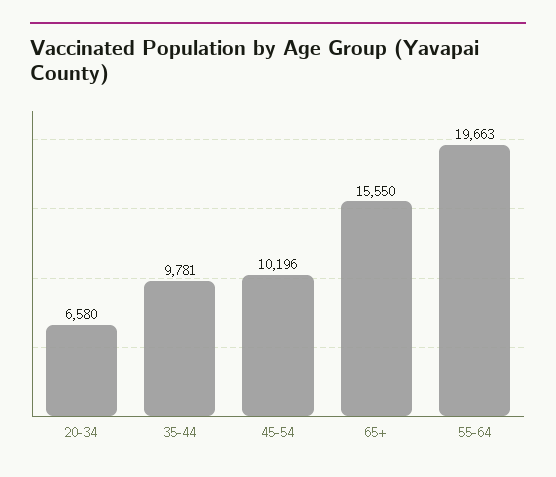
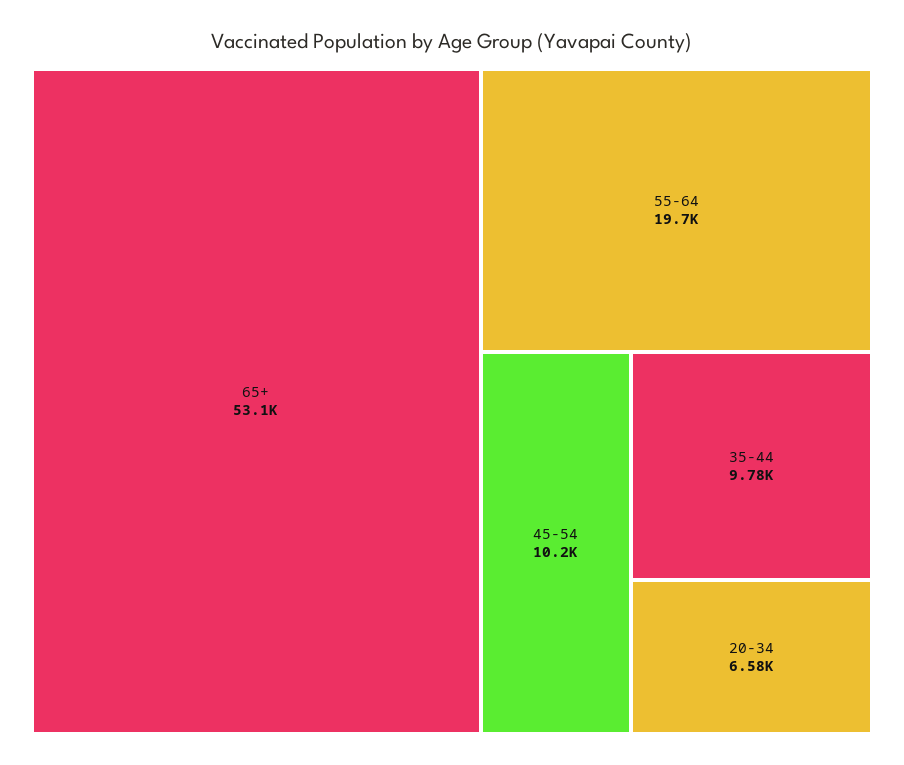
65+: 15550 -> 53100

